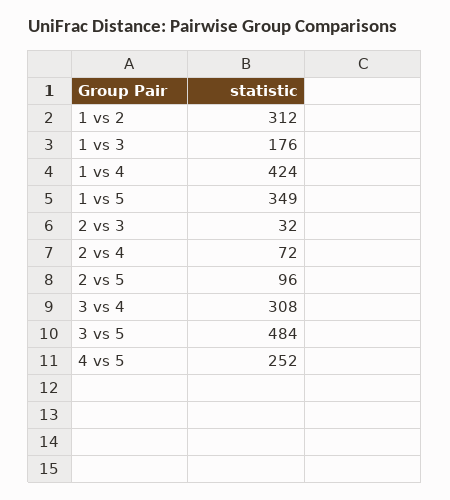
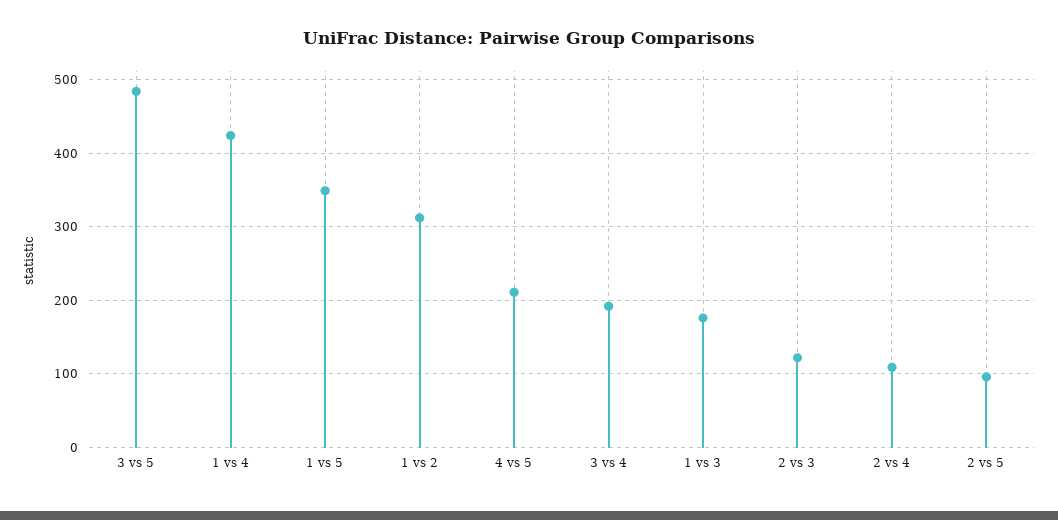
2 vs 3: 32 -> 120
2 vs 4: 72 -> 110
3 vs 4: 308 -> 190
4 vs 5: 252 -> 210

